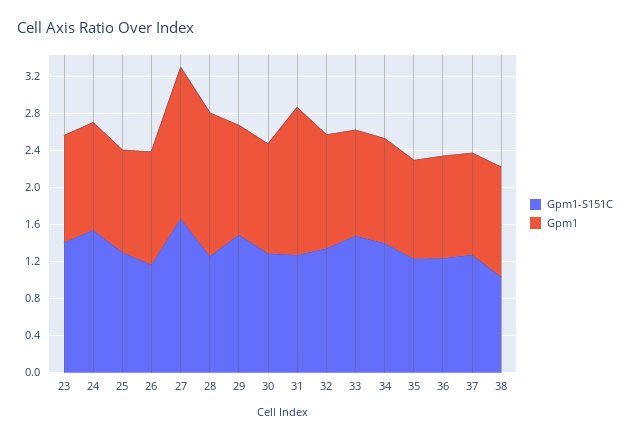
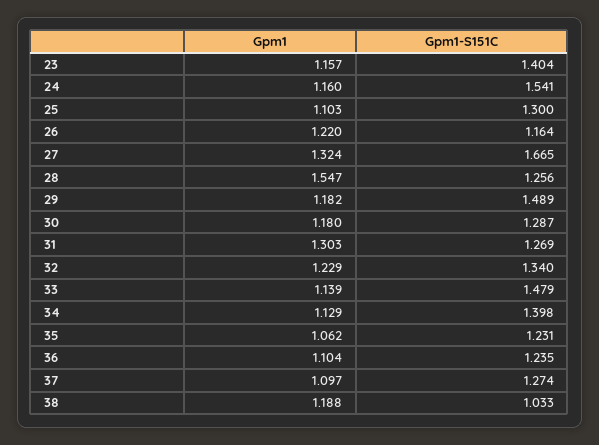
Gpm1, 27: 1.6 -> 1.324
Gpm1, 31: 1.6 -> 1.303

